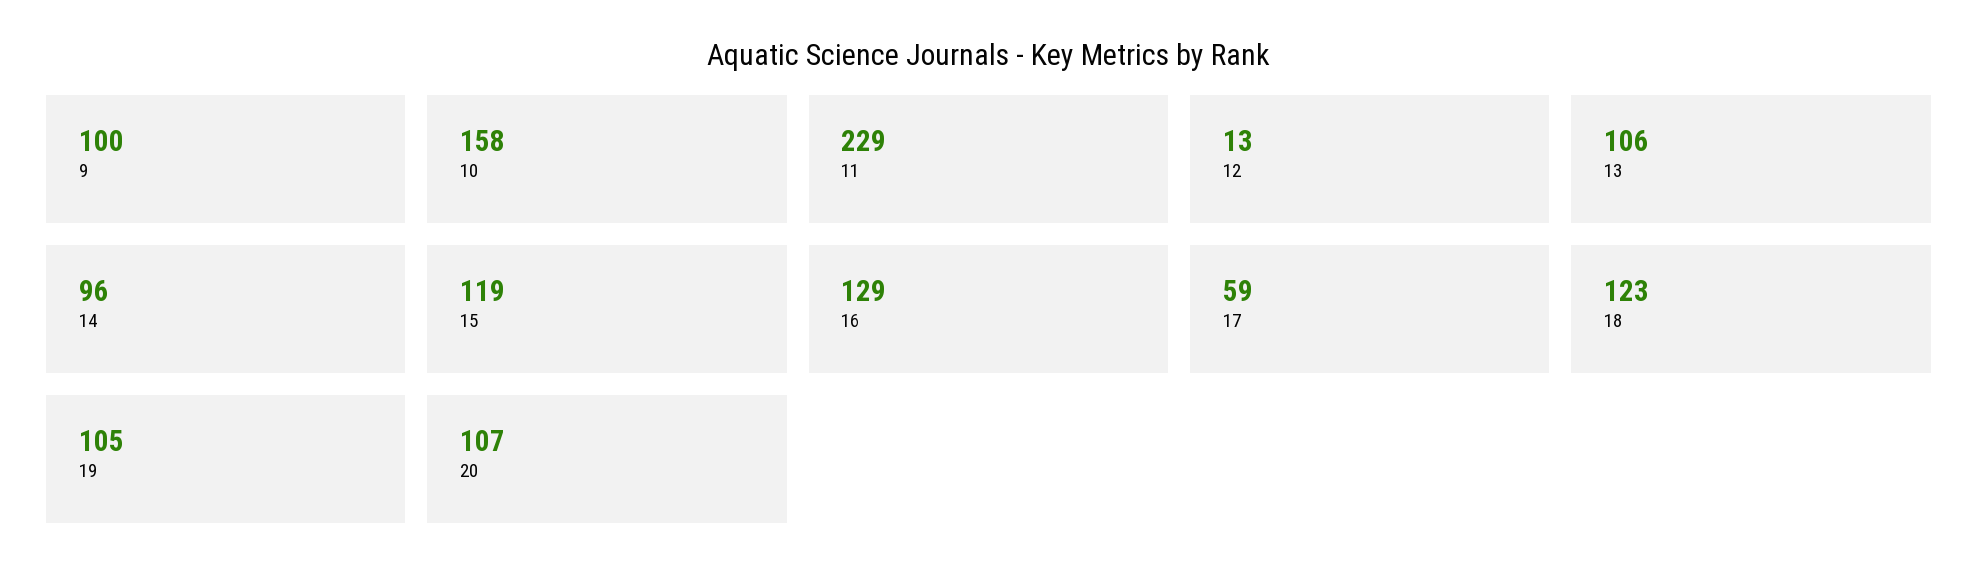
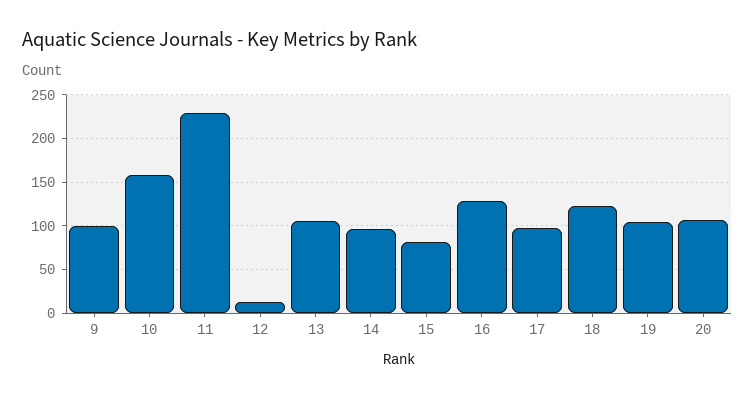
15: 119 -> 80
17: 59 -> 100

